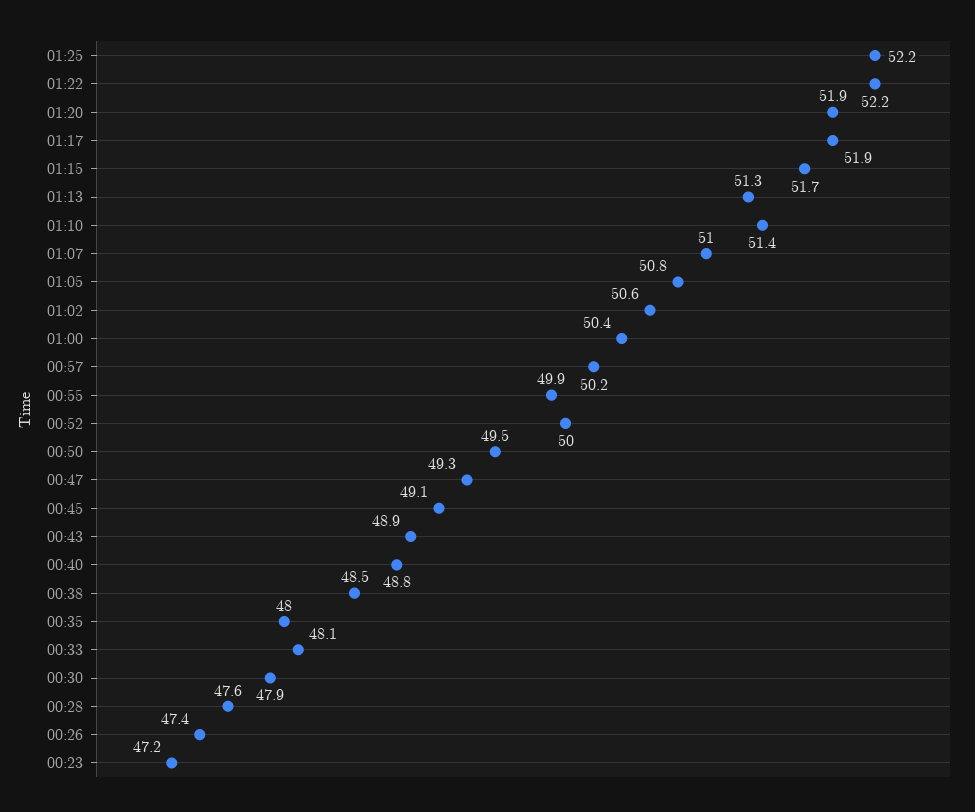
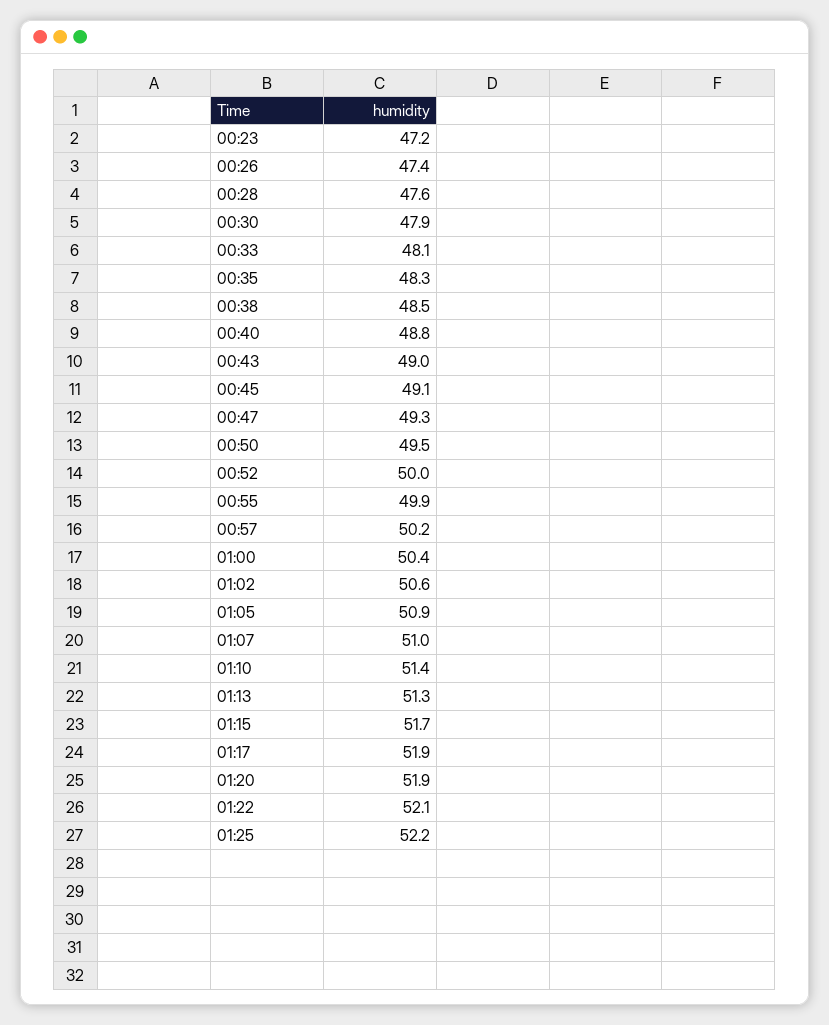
01:22: 52.2 -> 52.1
01:05: 50.8 -> 50.9
00:43: 48.9 -> 49
00:35: 48 -> 48.3

